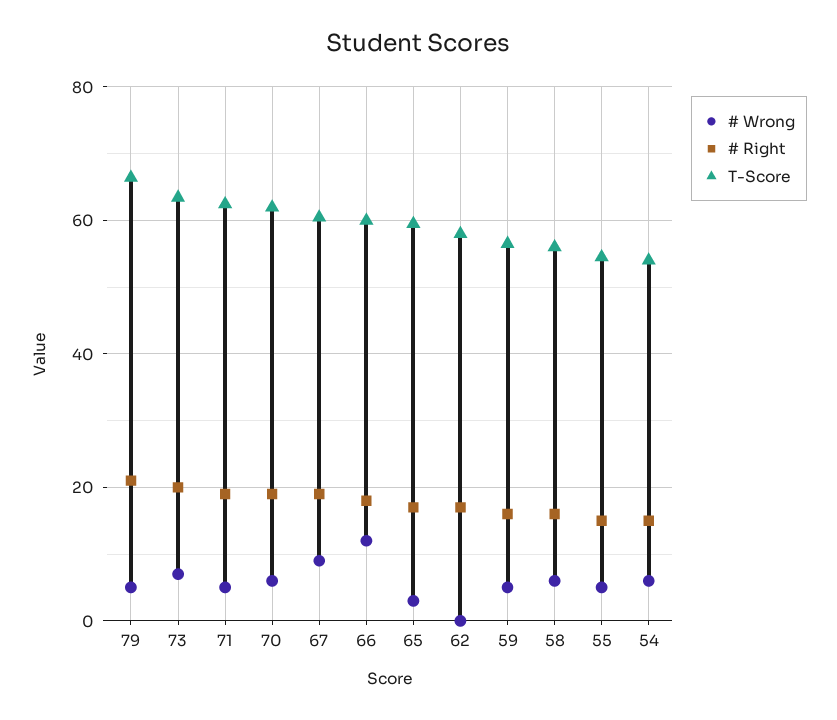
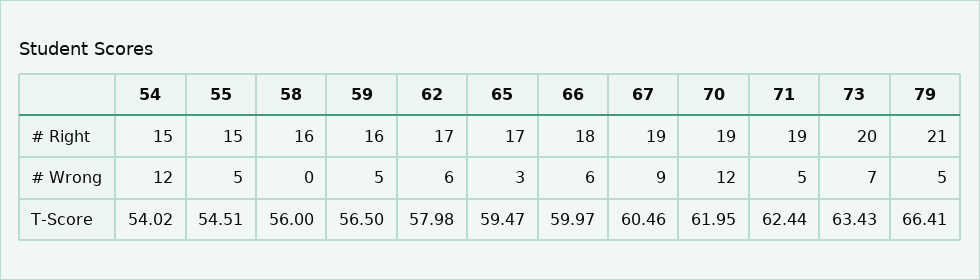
# Wrong, 70: 6 -> 12
# Wrong, 66: 12 -> 6
# Wrong, 62: 0 -> 6
# Wrong, 58: 6 -> 0
# Wrong, 54: 6 -> 12

